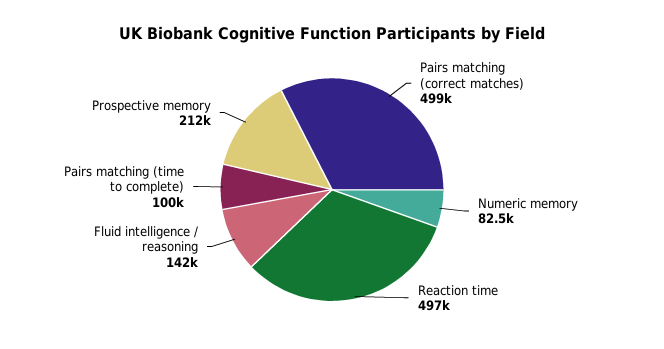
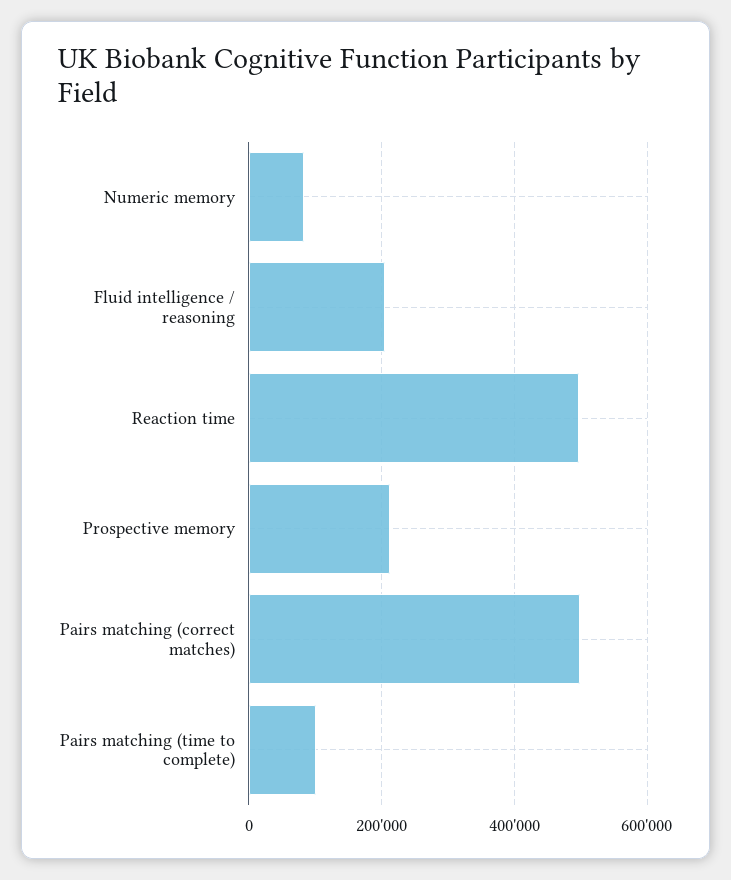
Fluid intelligence / reasoning: 142000 -> 200000

